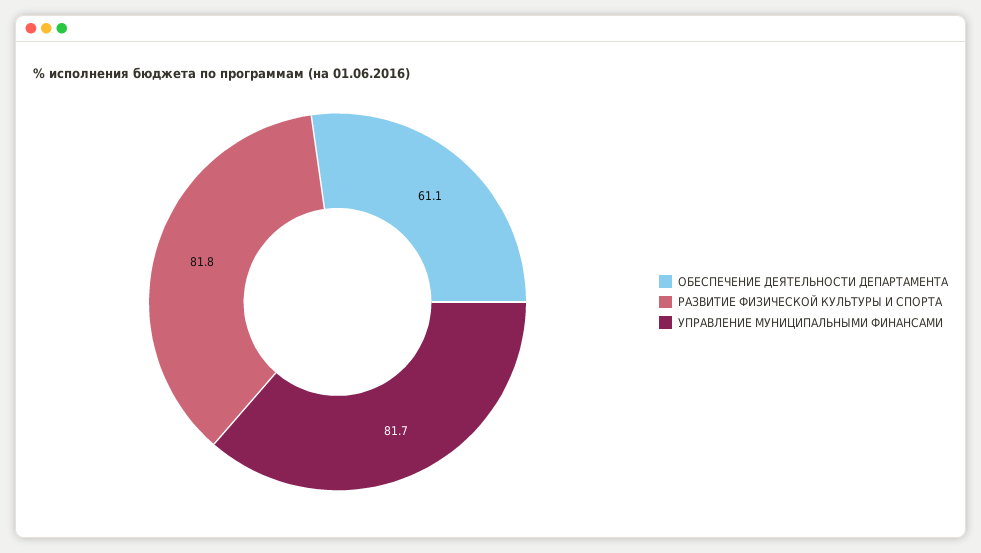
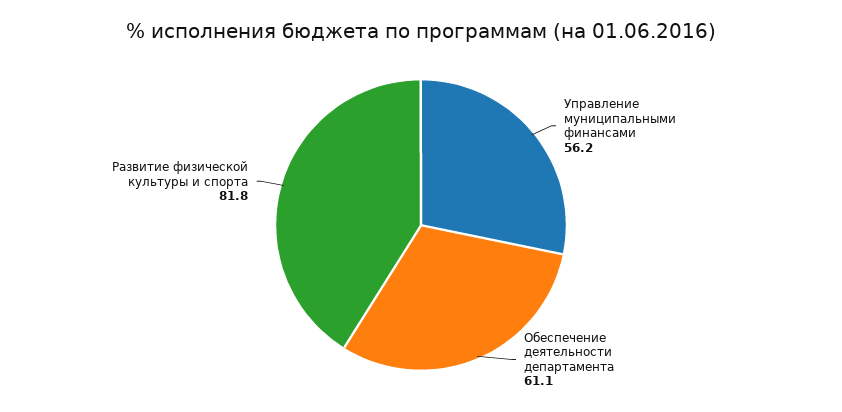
УПРАВЛЕНИЕ МУНИЦИПАЛЬНЫМИ ФИНАНСАМИ: 81.7 -> 56.2

